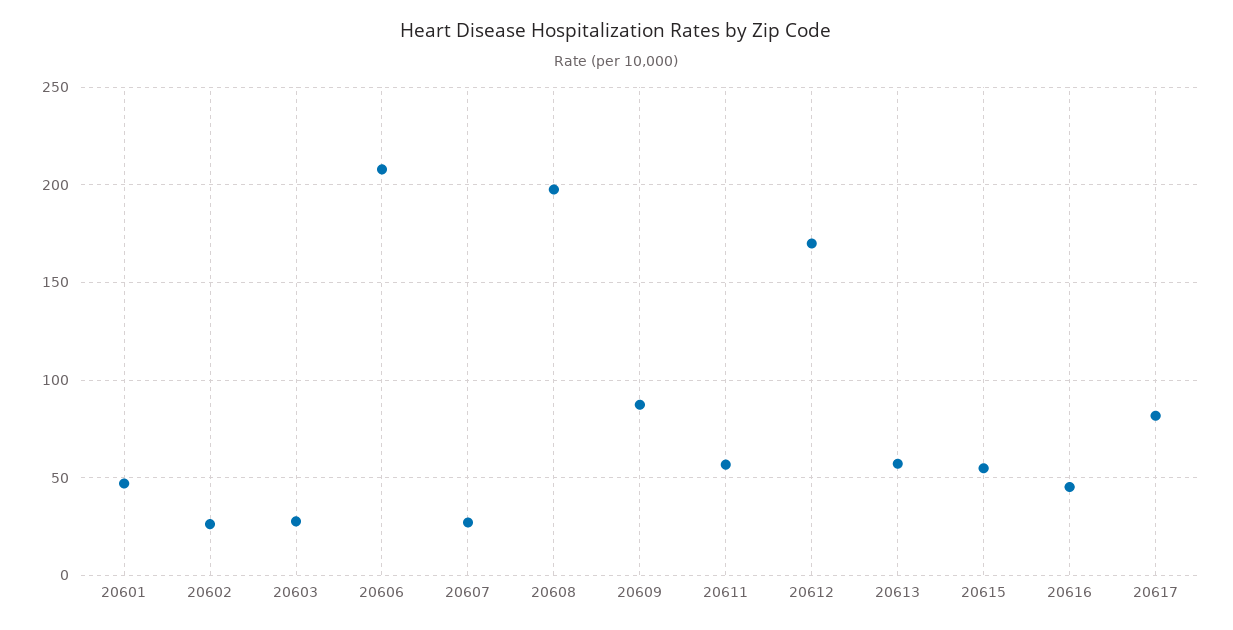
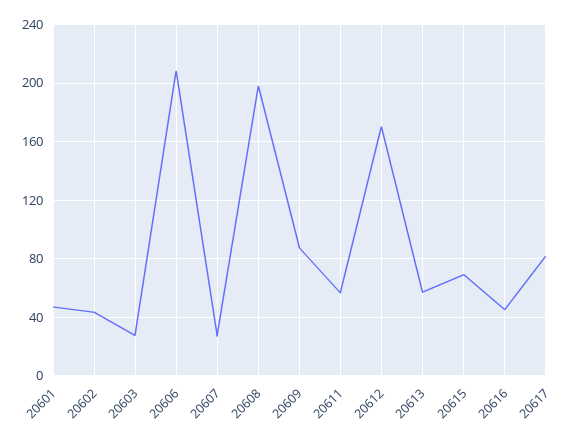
20602: 25 -> 45
20615: 55 -> 70

